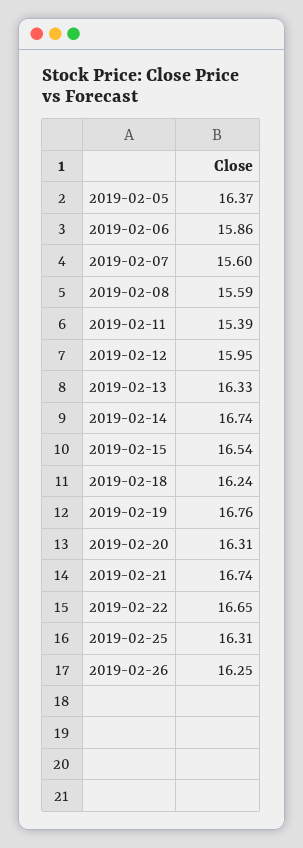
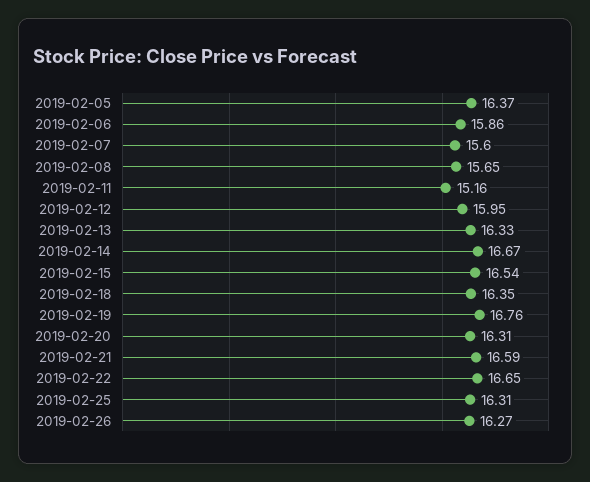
2019-02-08: 15.59 -> 15.65
2019-02-11: 15.39 -> 15.16
2019-02-14: 16.74 -> 16.67
2019-02-18: 16.24 -> 16.35
2019-02-21: 16.74 -> 16.59
2019-02-26: 16.25 -> 16.27

